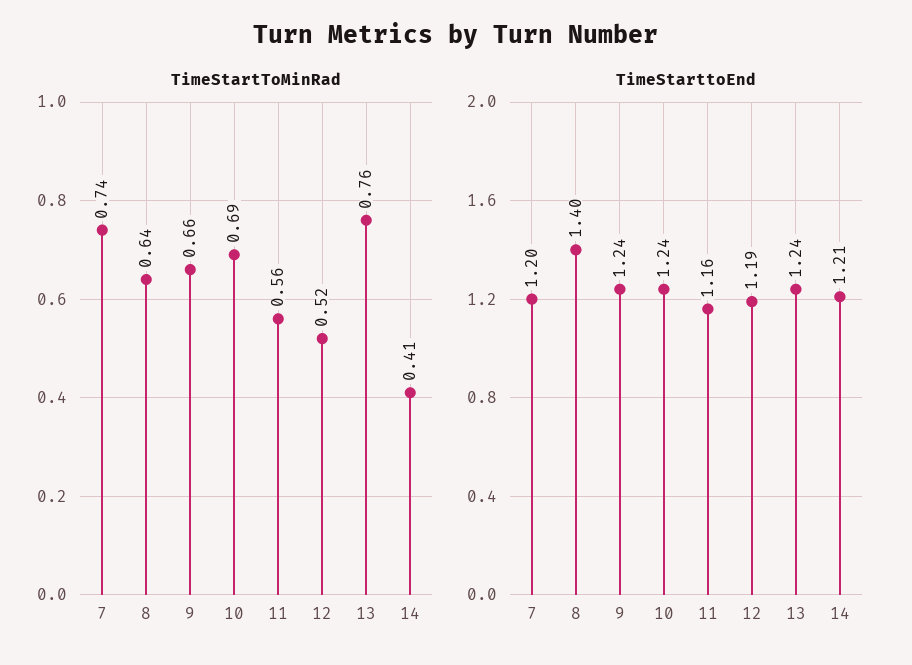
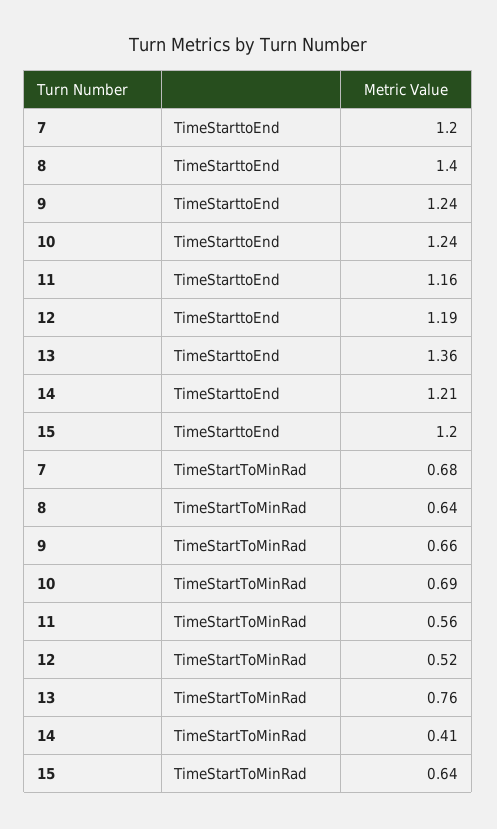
TimeStartToMinRad, 7: 0.74 -> 0.68
TimeStarttoEnd, 13: 1.24 -> 1.36
TimeStarttoEnd, 15: none -> 1.2
TimeStartToMinRad, 15: none -> 0.64

